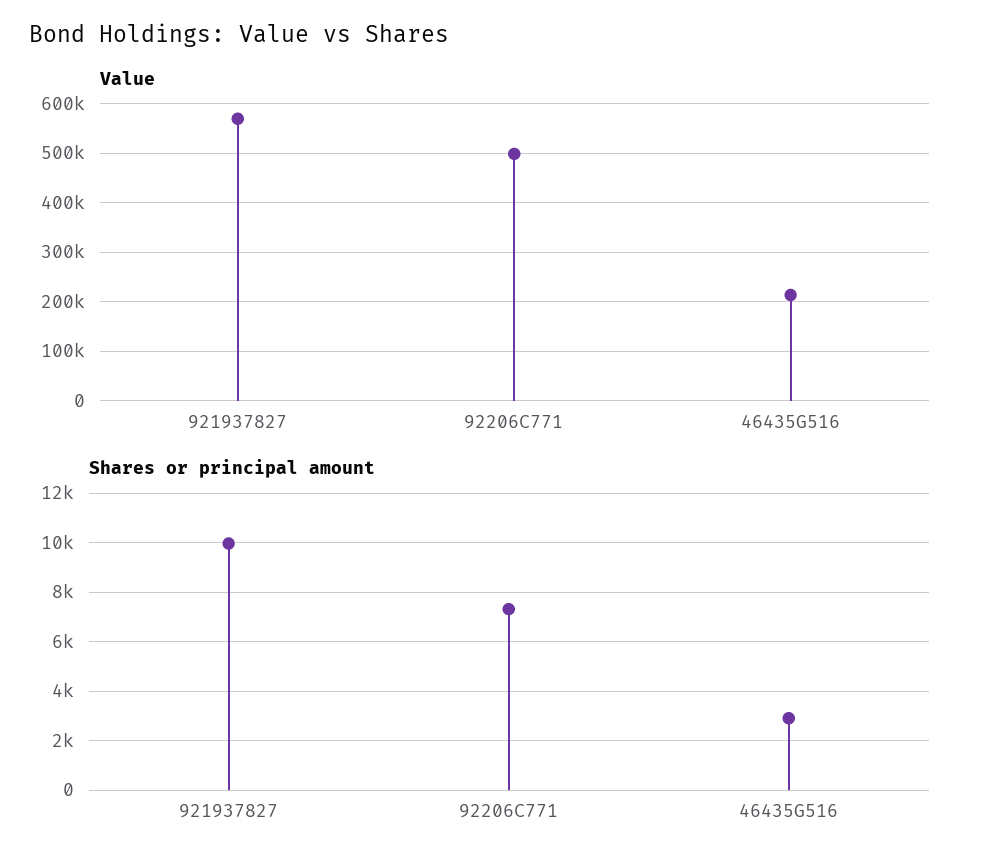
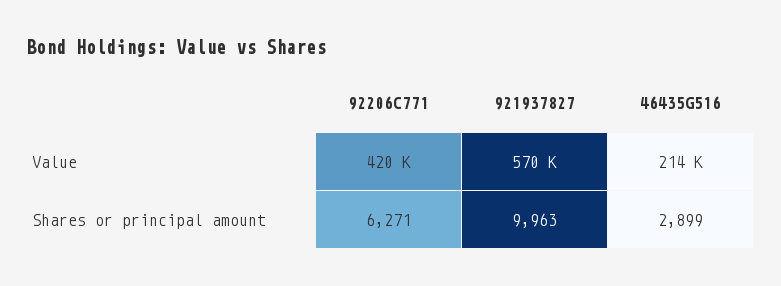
Value, 92206C771: 500000 -> 420000
Shares or principal amount, 92206C771: 7250 -> 6271

